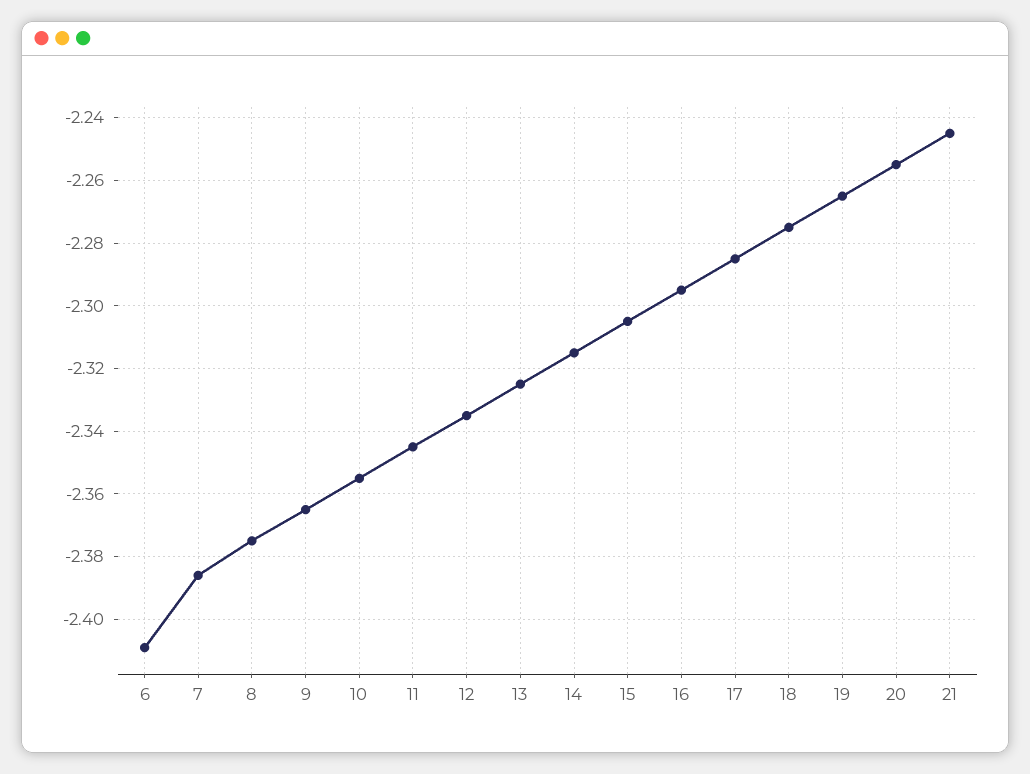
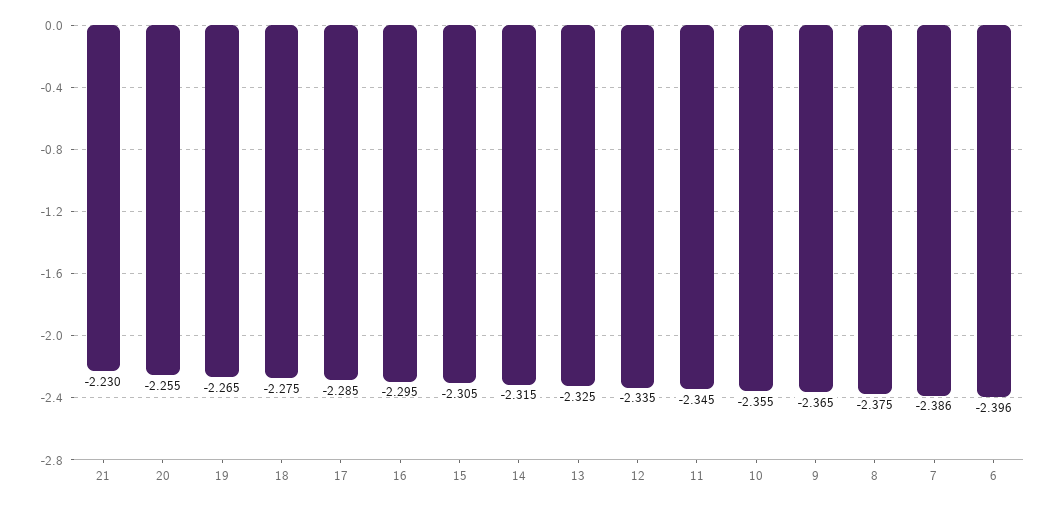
6: -2.41 -> -2.396
21: -2.245 -> -2.23

